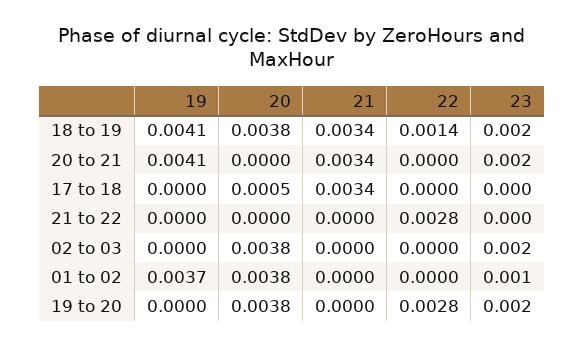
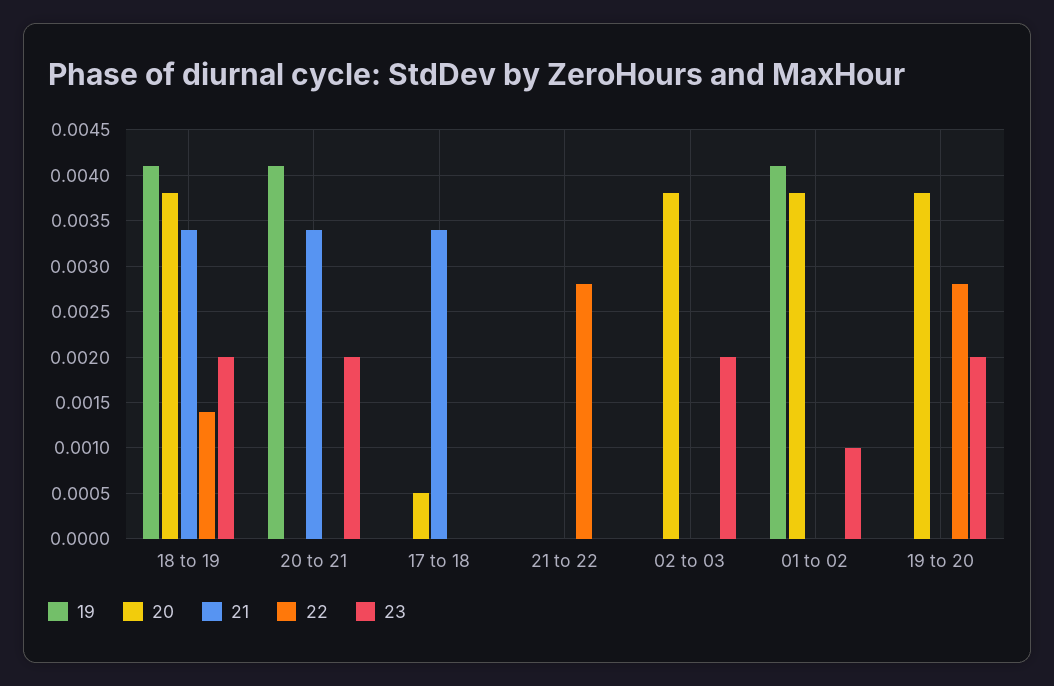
19, 01 to 02: 0.0037 -> 0.0041

